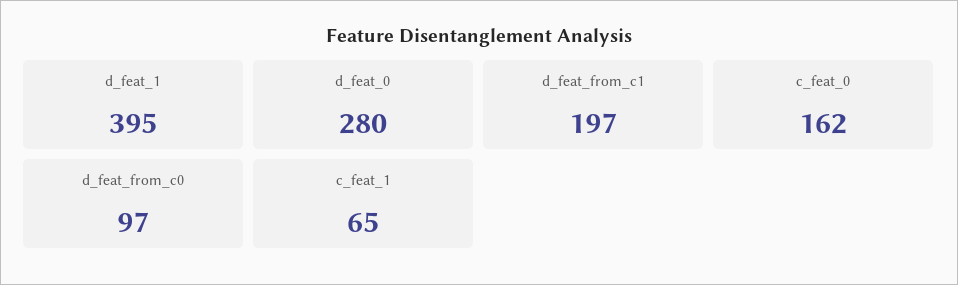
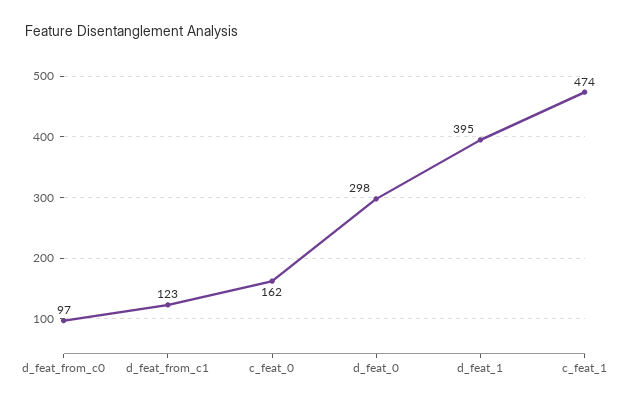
d_feat_0: 280 -> 298
d_feat_from_c1: 197 -> 123
c_feat_1: 65 -> 474

